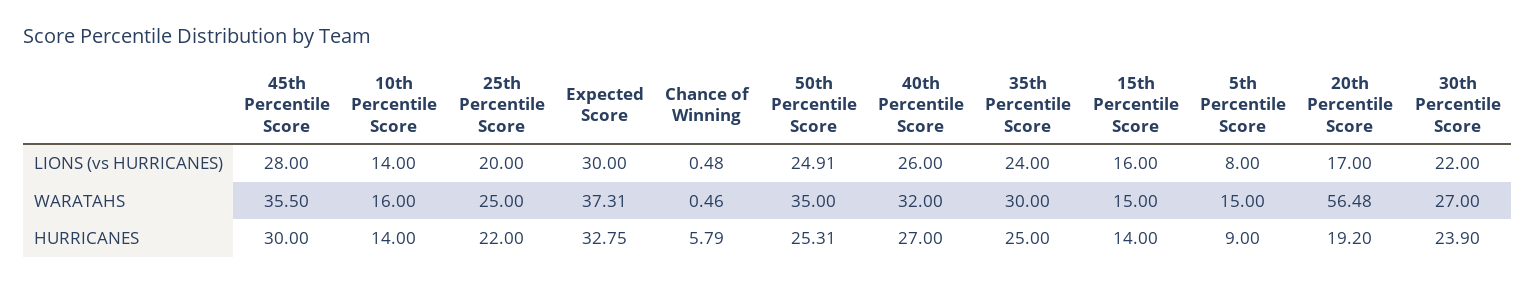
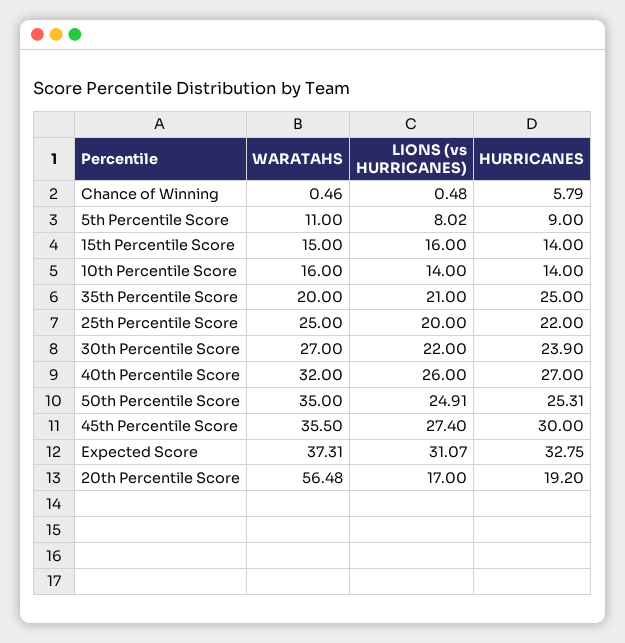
45th Percentile Score, LIONS (vs HURRICANES): 28 -> 27.4
Expected Score, LIONS (vs HURRICANES): 30 -> 31.07
35th Percentile Score, LIONS (vs HURRICANES): 24 -> 21
5th Percentile Score, LIONS (vs HURRICANES): 8 -> 8.02
35th Percentile Score, WARATAHS: 30 -> 20
5th Percentile Score, WARATAHS: 15 -> 11

